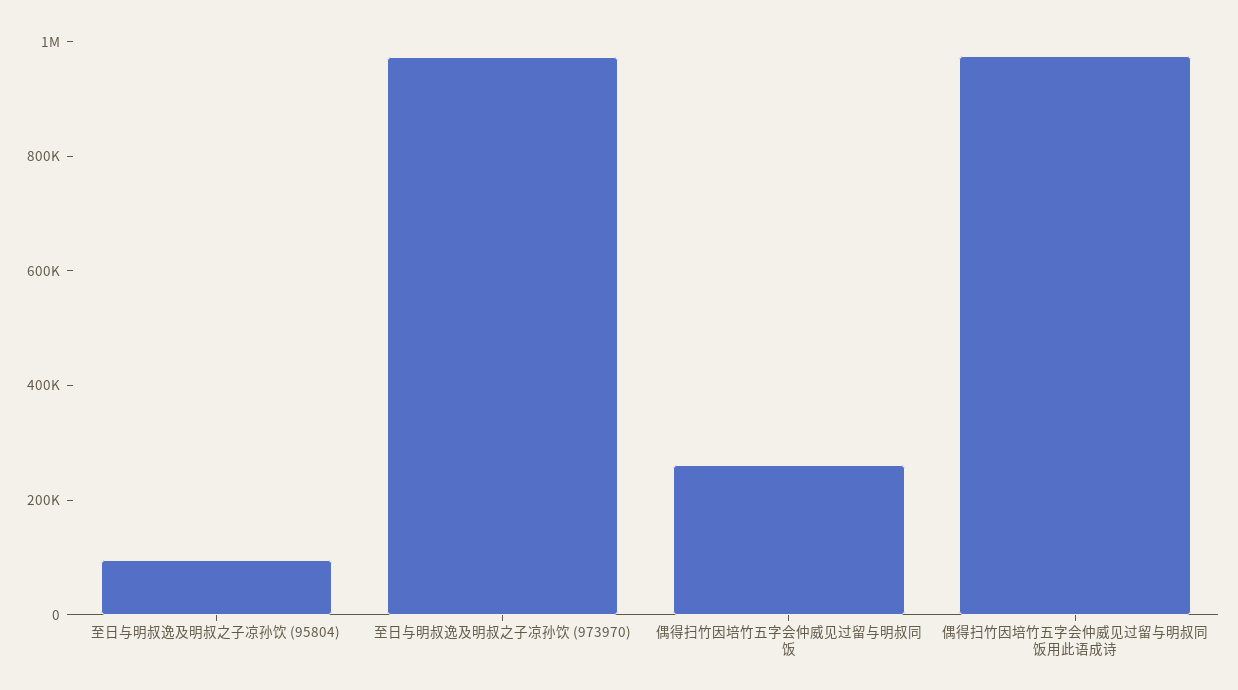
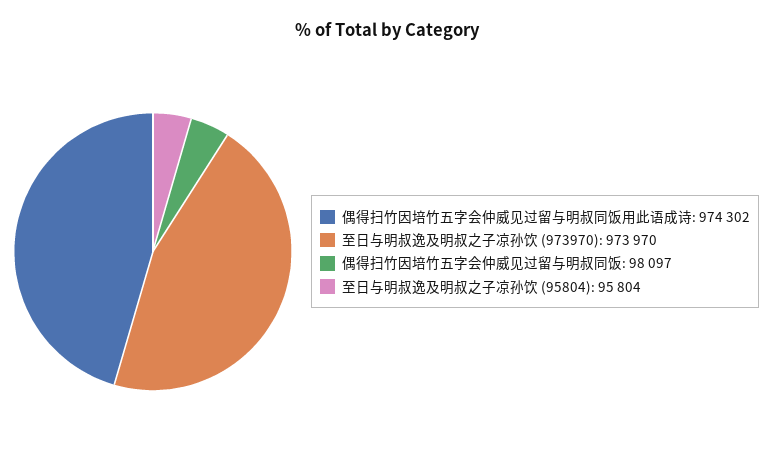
偶得扫竹因培竹五字会仲威见过留与明叔同饭: 250000 -> 98097

